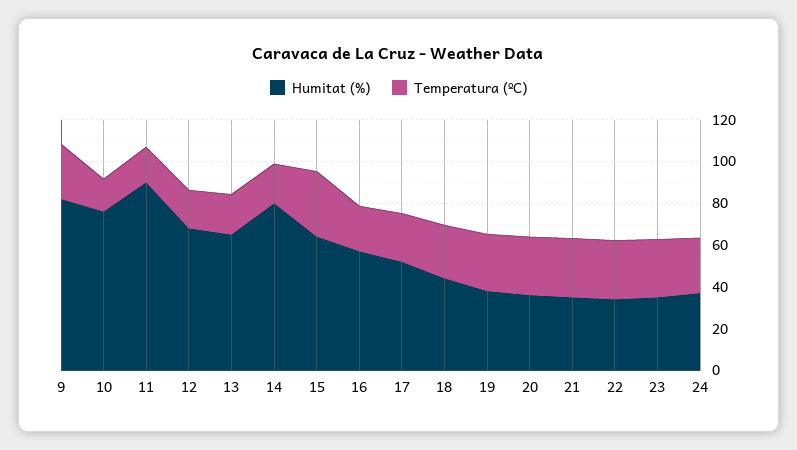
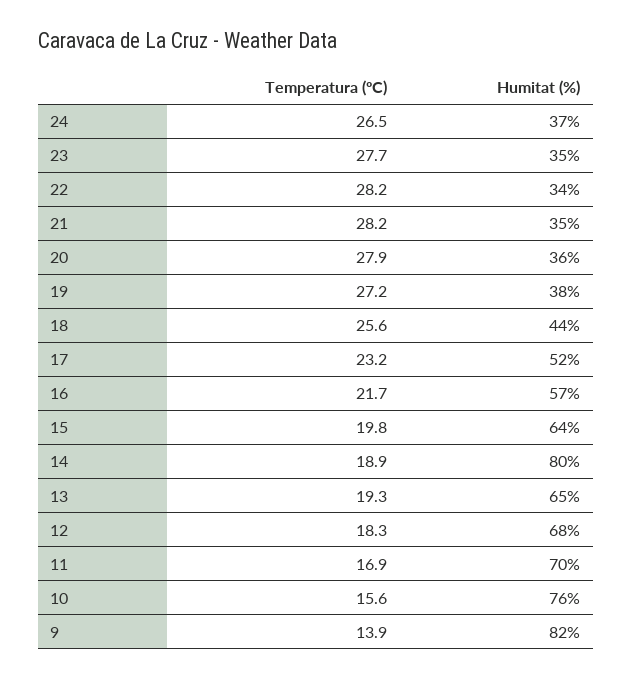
Temperatura (ºC), 9: 25 -> 13.9
Humitat (%), 11: 90 -> 70
Temperatura (ºC), 15: 30 -> 19.8

